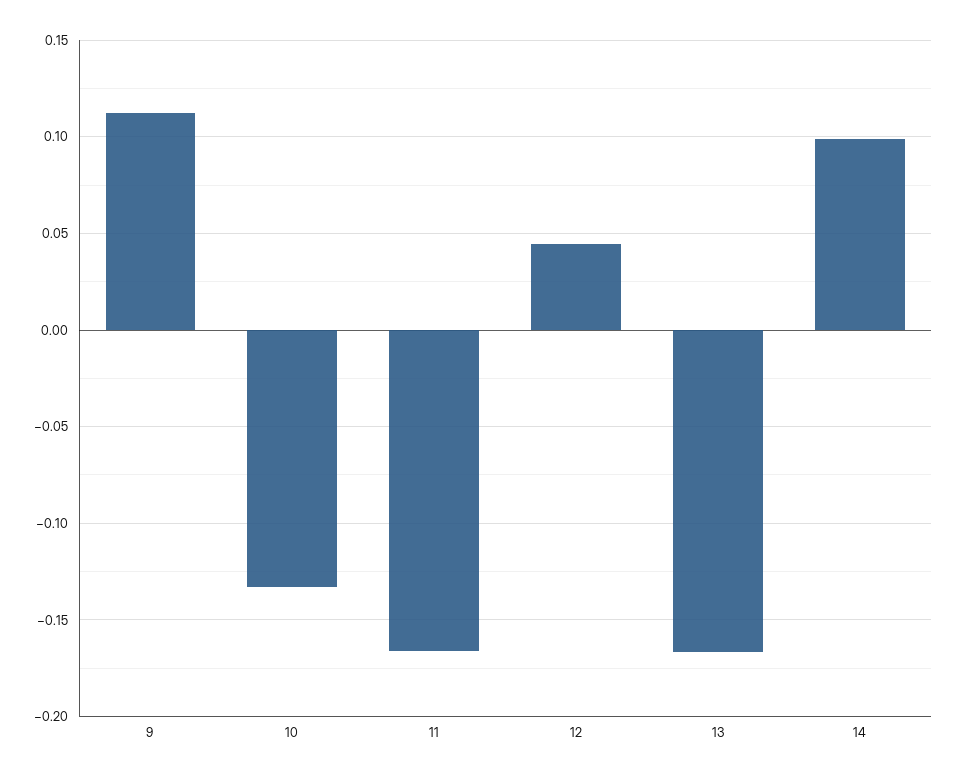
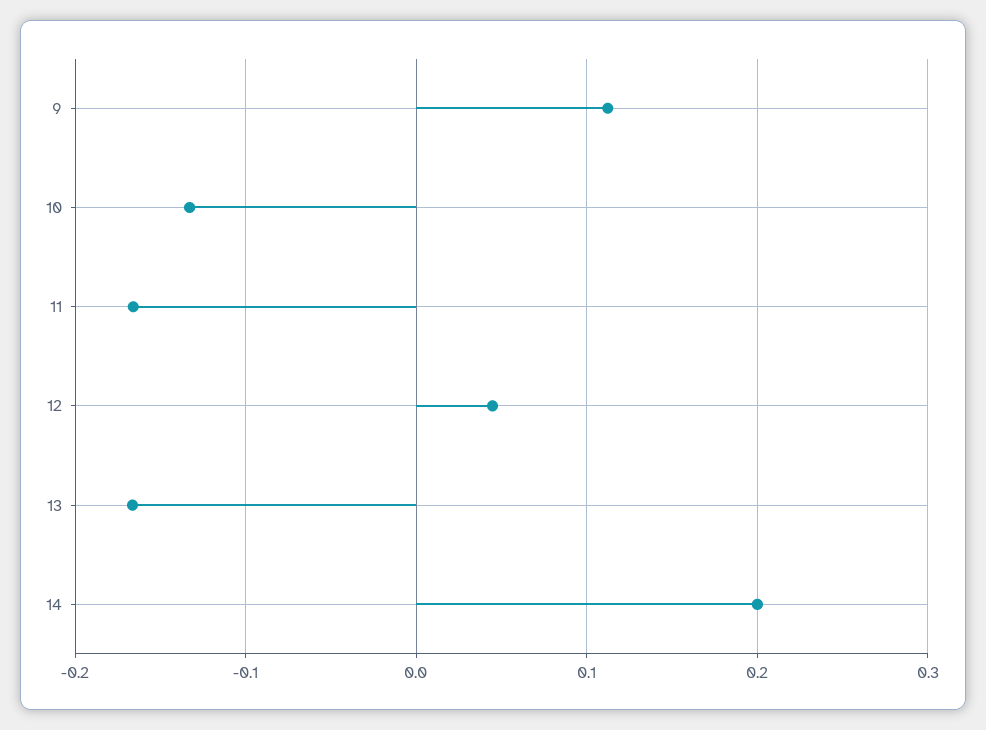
14: 0.1 -> 0.2

